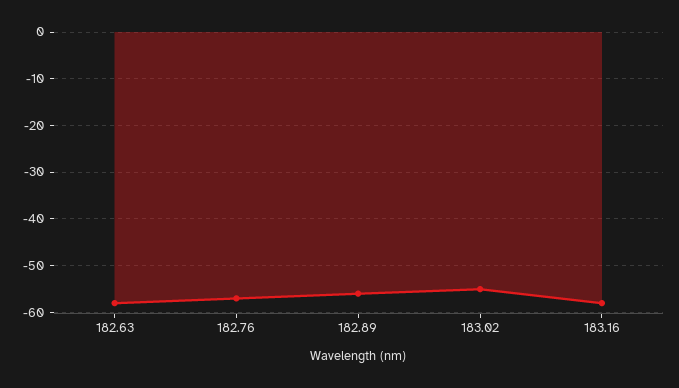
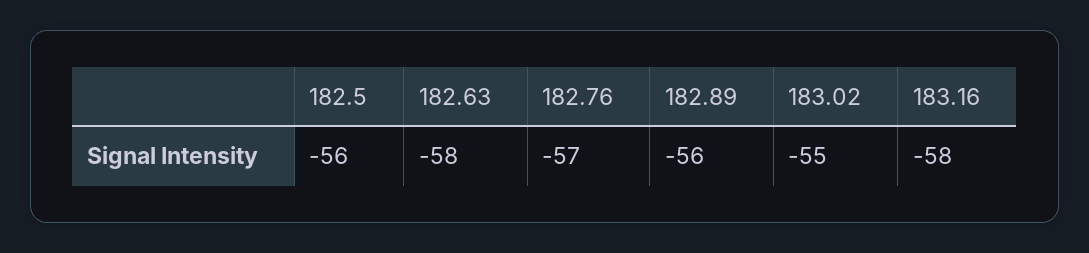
182.5: none -> -56

